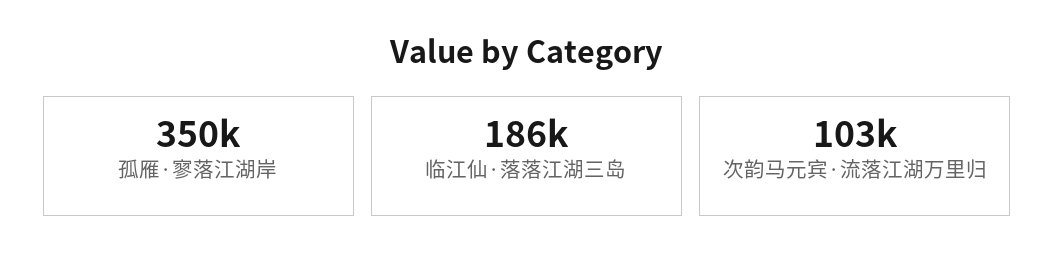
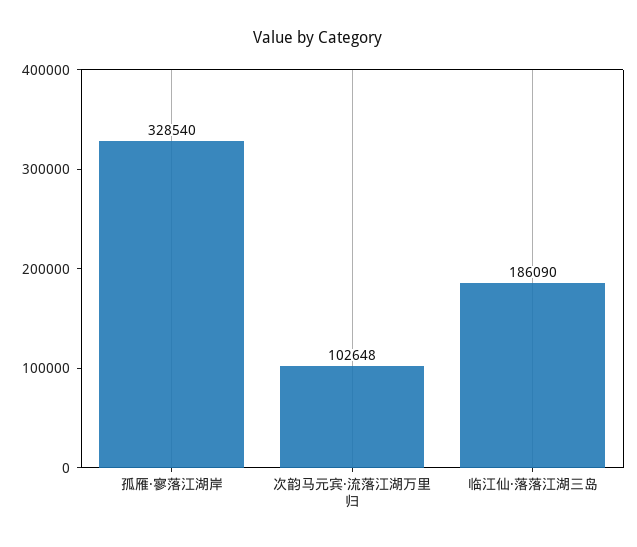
孤雁·寥落江湖岸: 350000 -> 328540

